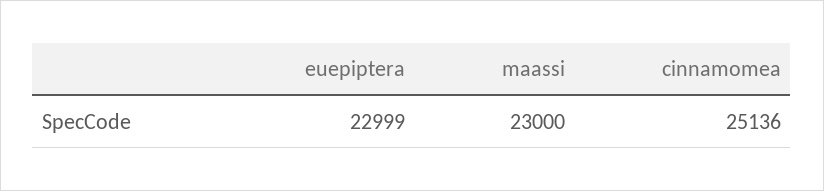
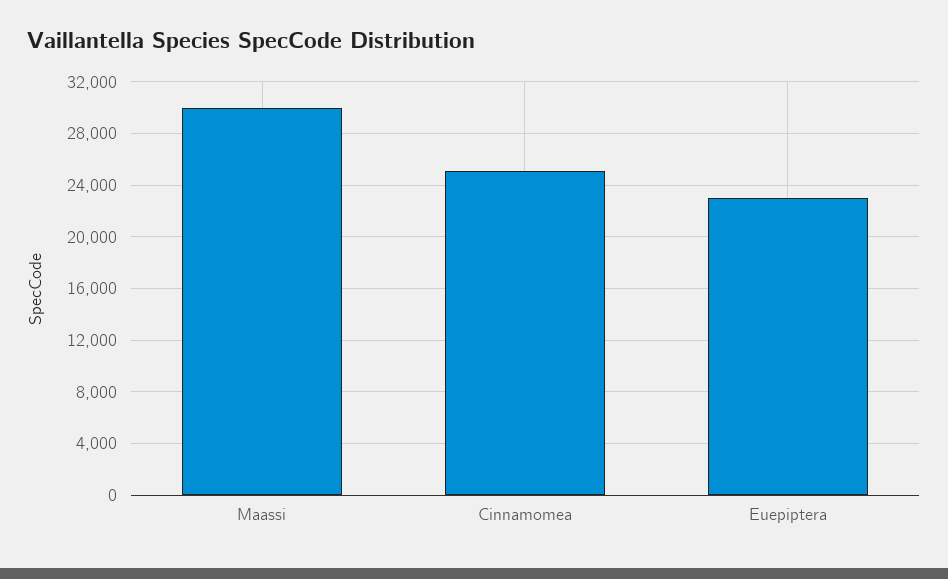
maassi: 23000 -> 30000

